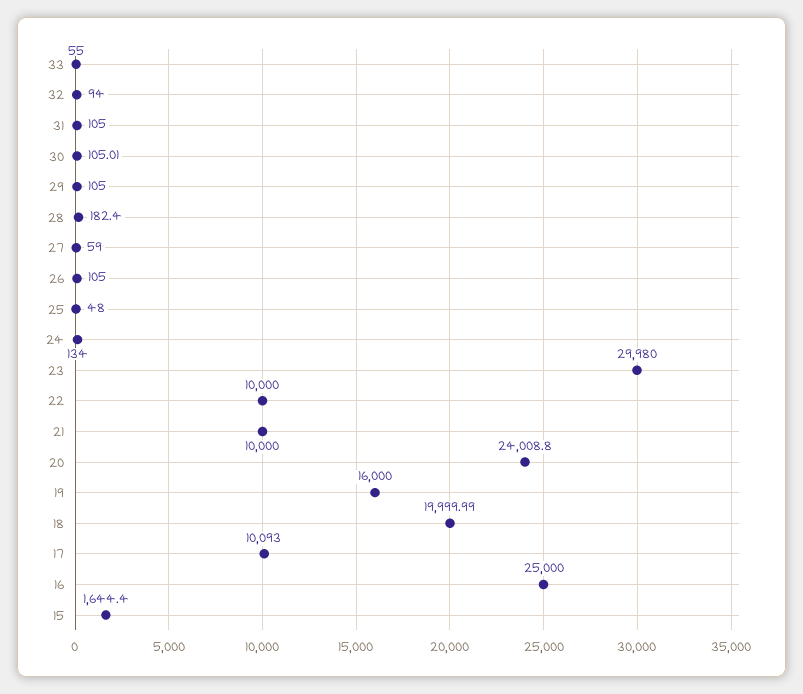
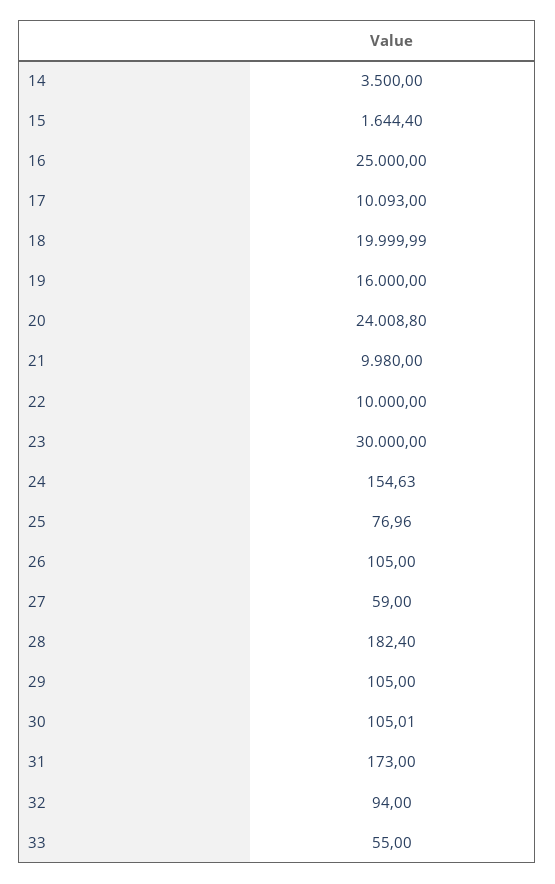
31: 105 -> 173
25: 48 -> 76.96
24: 134 -> 154.63
23: 29980 -> 30000
21: 10000 -> 9980
14: none -> 3500

